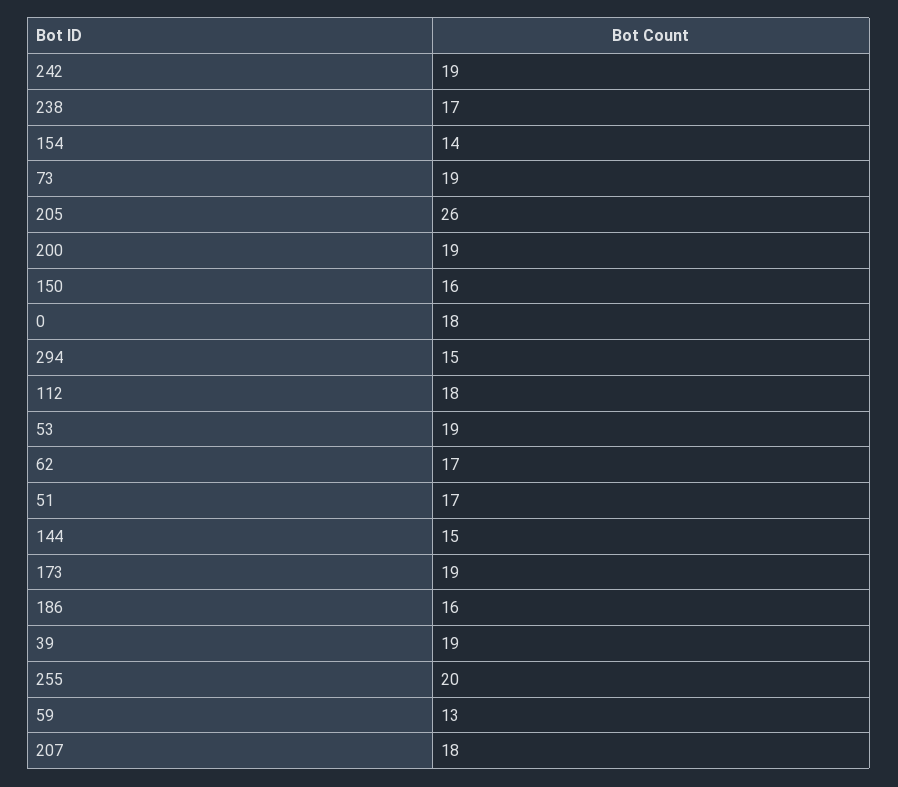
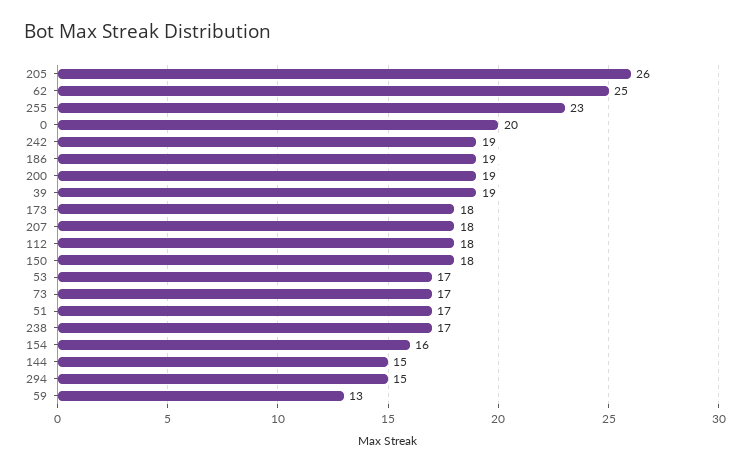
154: 14 -> 16
73: 19 -> 17
150: 16 -> 18
0: 18 -> 20
53: 19 -> 17
62: 17 -> 25
173: 19 -> 18
186: 16 -> 19
255: 20 -> 23

